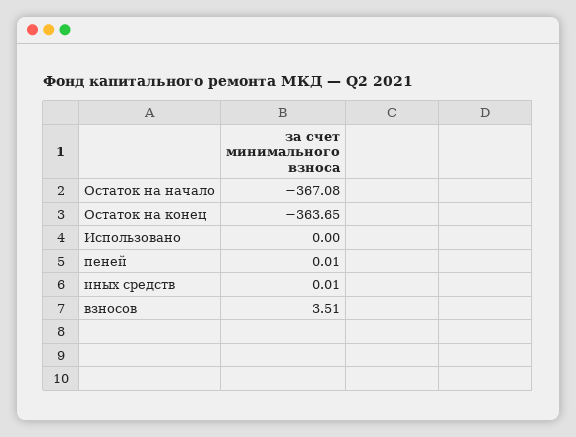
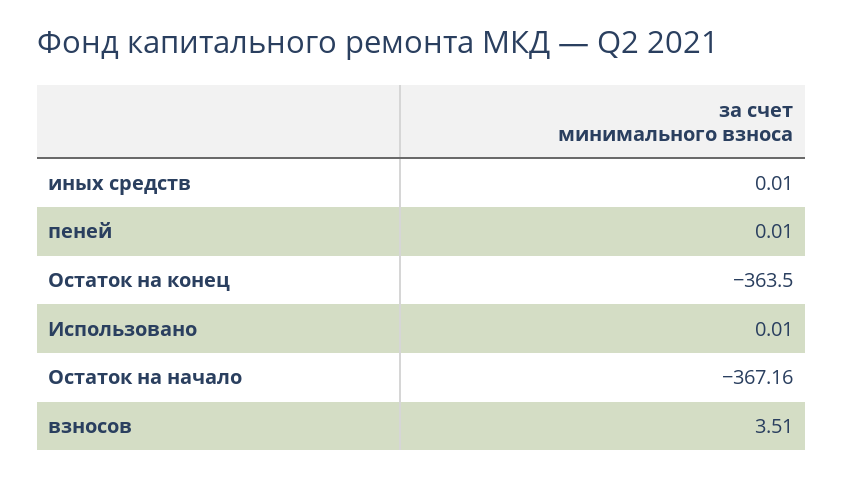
Остаток на начало: -367.08 -> -367.16
Остаток на конец: -363.65 -> -363.5
Использовано: 0 -> 0.01

